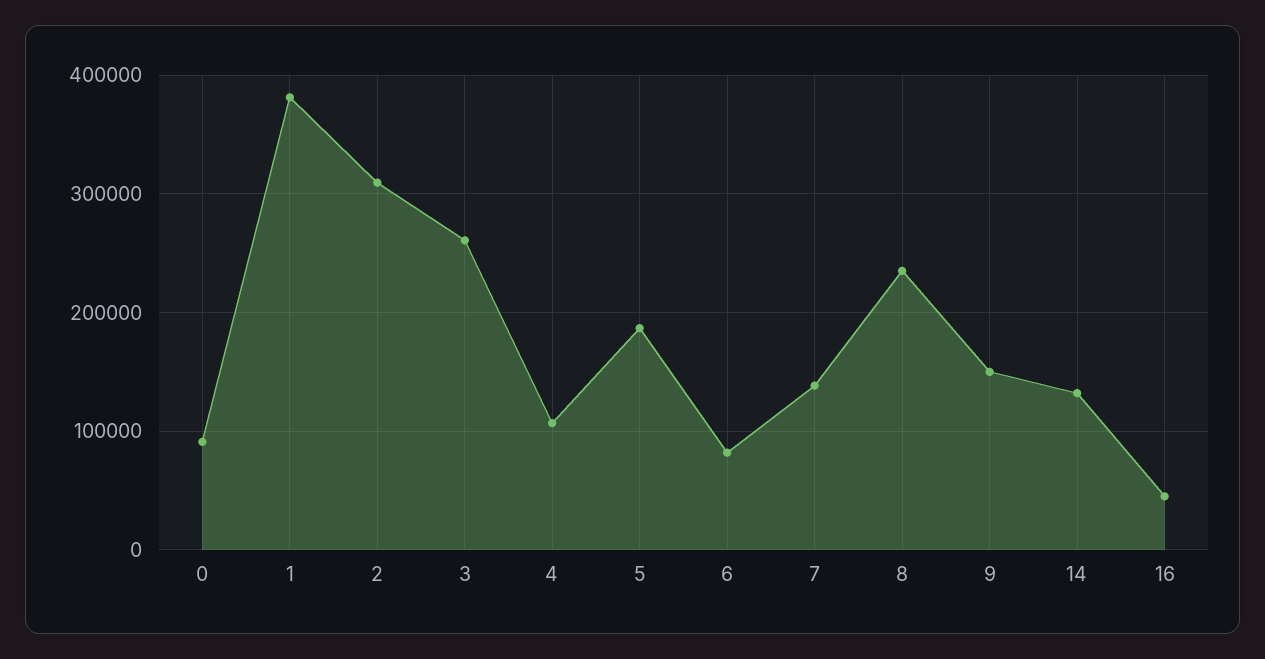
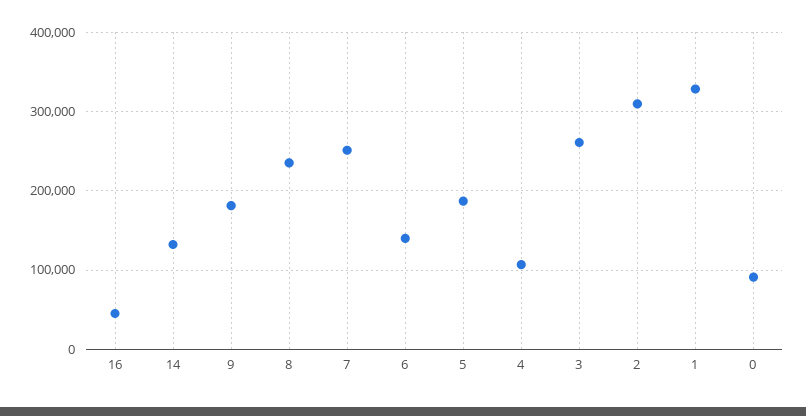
1: 380000 -> 330000
6: 80000 -> 140000
7: 140000 -> 250000
9: 150000 -> 180000

